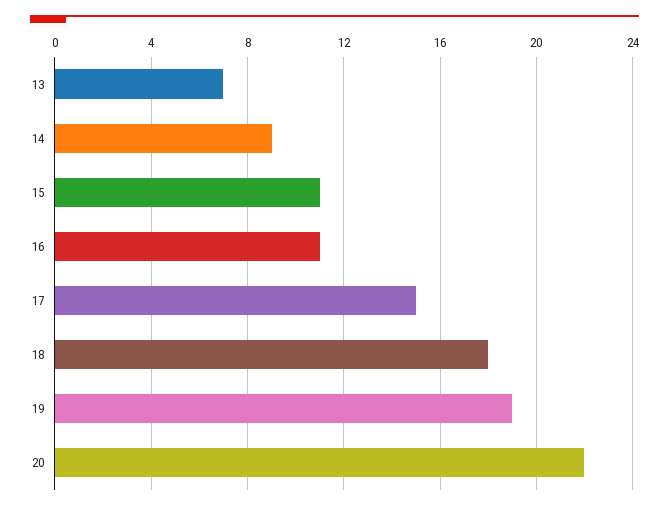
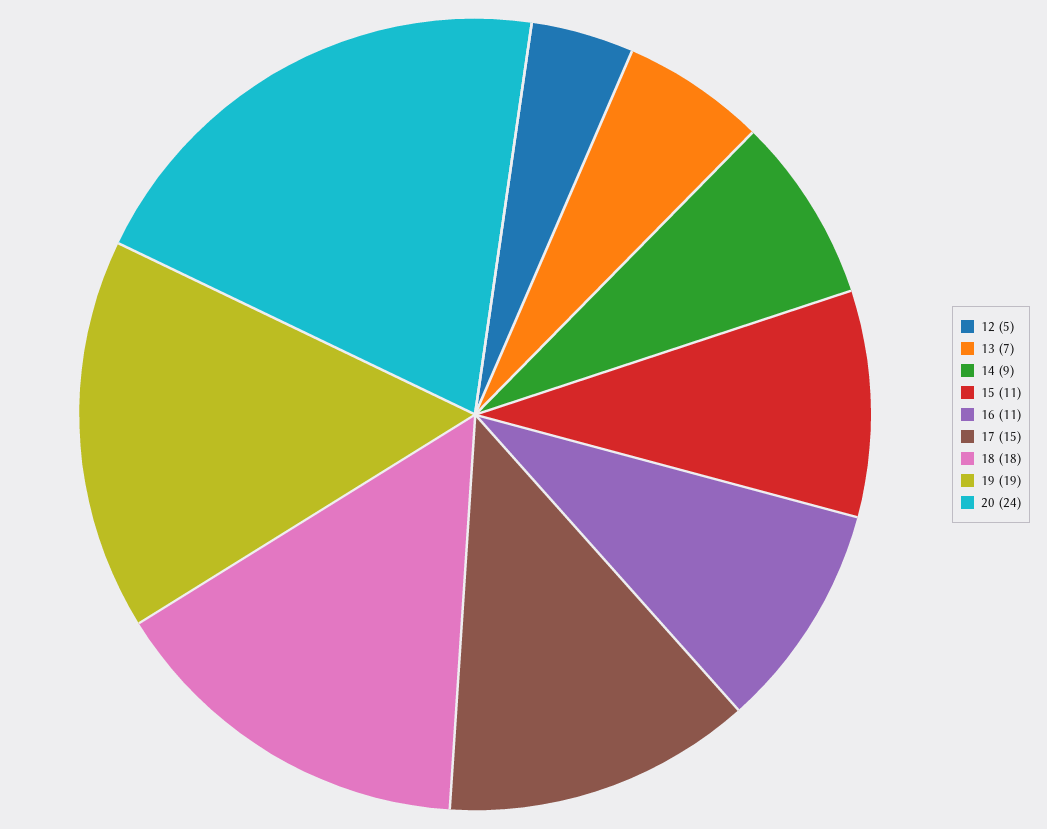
20: 22 -> 24
12: none -> 5

